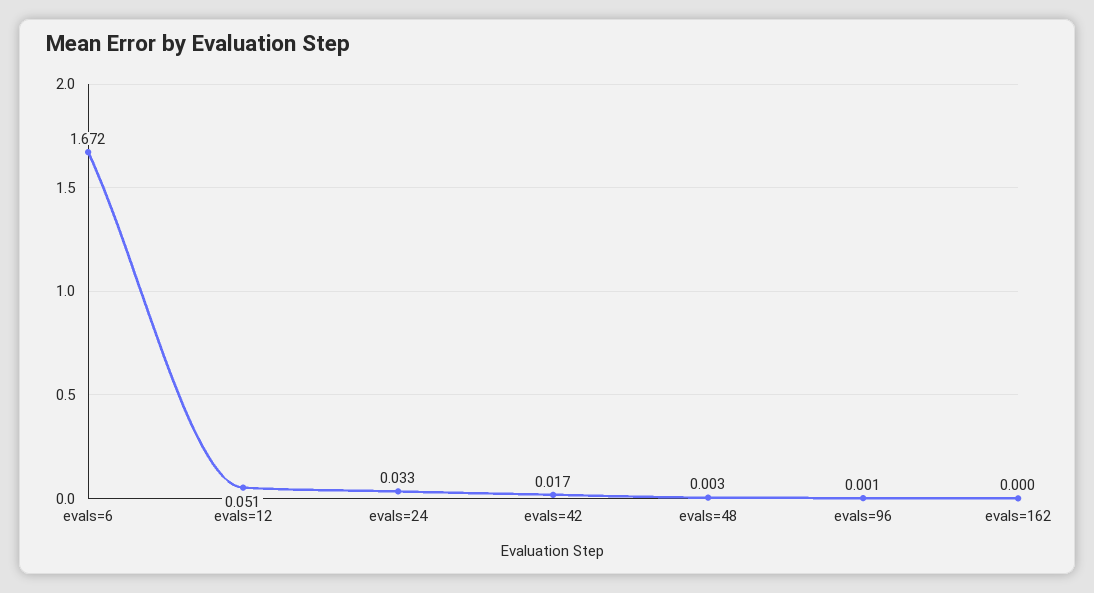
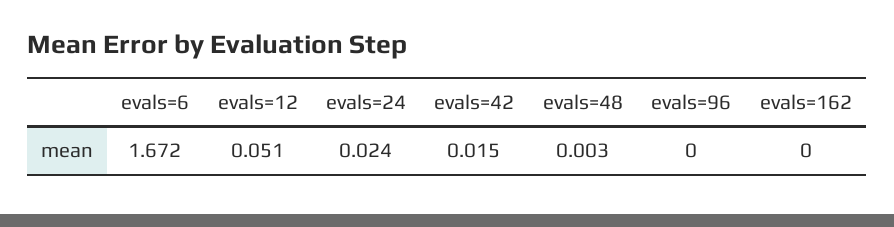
evals=24: 0.033 -> 0.024
evals=42: 0.017 -> 0.015
evals=96: 0.001 -> 0

